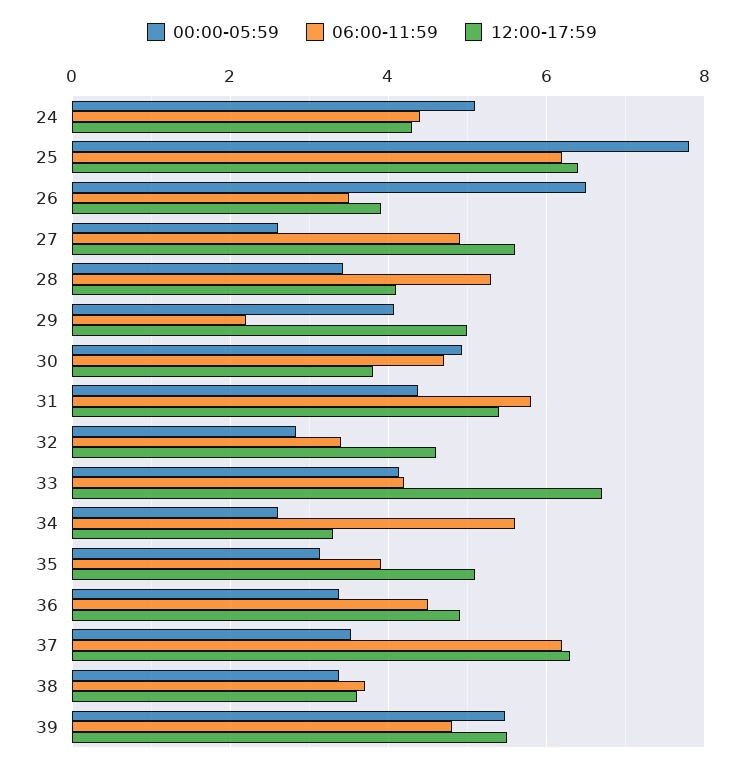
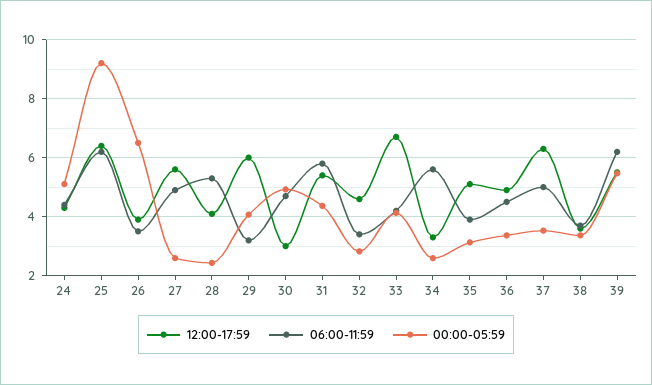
00:00-05:59, 25: 7.8 -> 9.25
00:00-05:59, 28: 3.4 -> 2.5
06:00-11:59, 29: 2.2 -> 3.25
12:00-17:59, 29: 5 -> 6
12:00-17:59, 30: 3.8 -> 3
06:00-11:59, 37: 6.2 -> 5
06:00-11:59, 39: 4.8 -> 6.25

